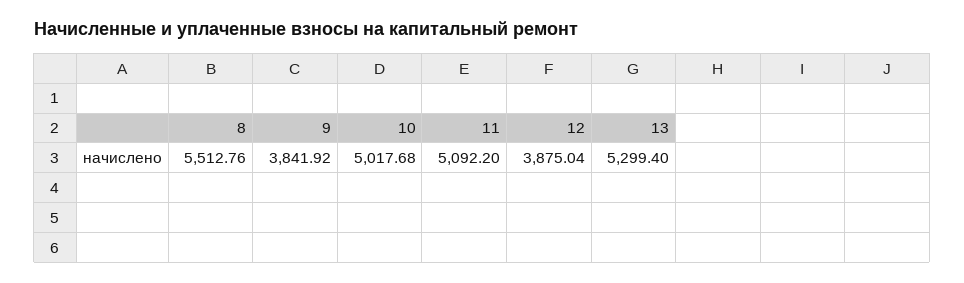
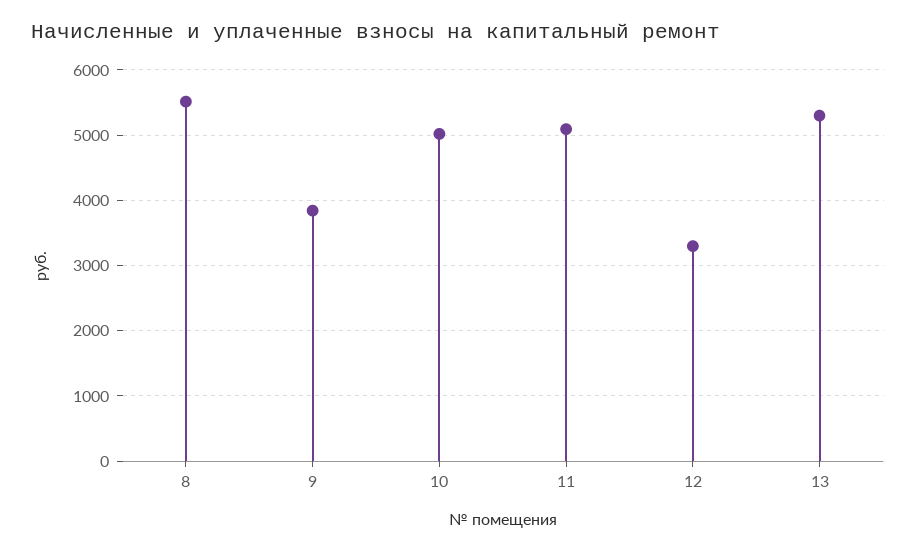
12: 3875.04 -> 3300

